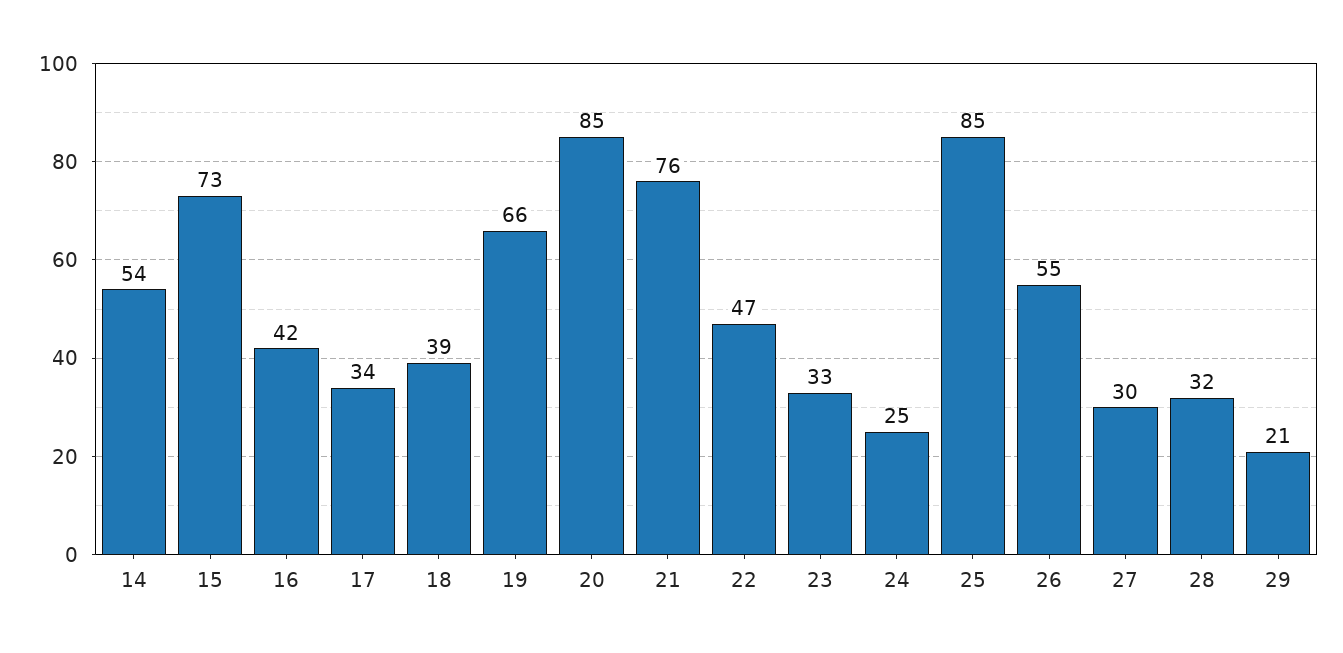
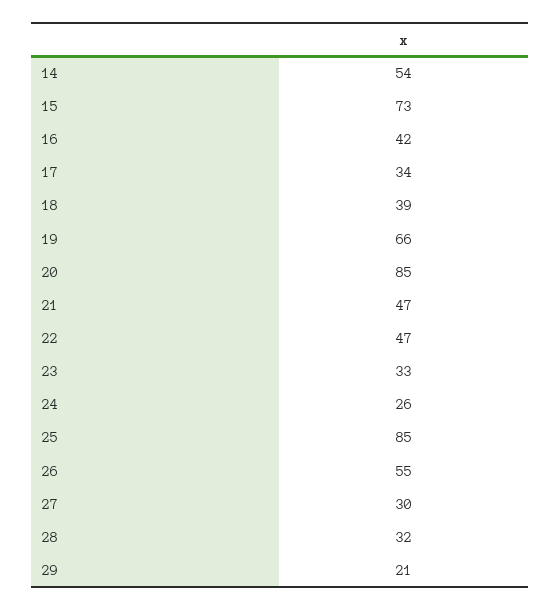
21: 76 -> 47
24: 25 -> 26

